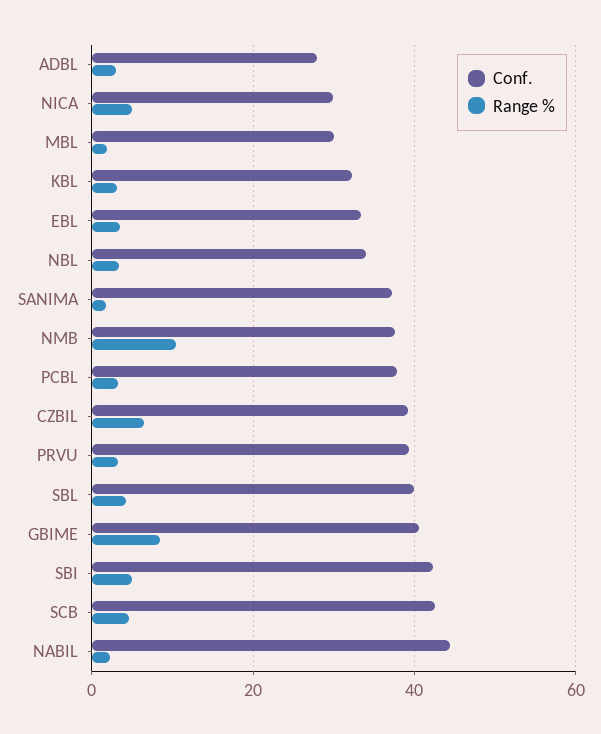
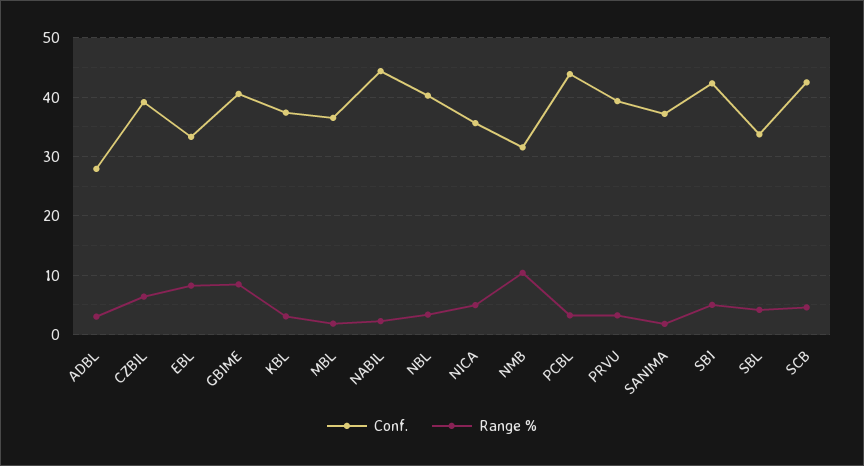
Conf., NICA: 30 -> 36
Conf., MBL: 30 -> 36
Conf., KBL: 32 -> 38
Range %, EBL: 4 -> 8
Conf., NBL: 34 -> 40
Conf., NMB: 38 -> 32
Conf., PCBL: 38 -> 44
Conf., SBL: 40 -> 34

